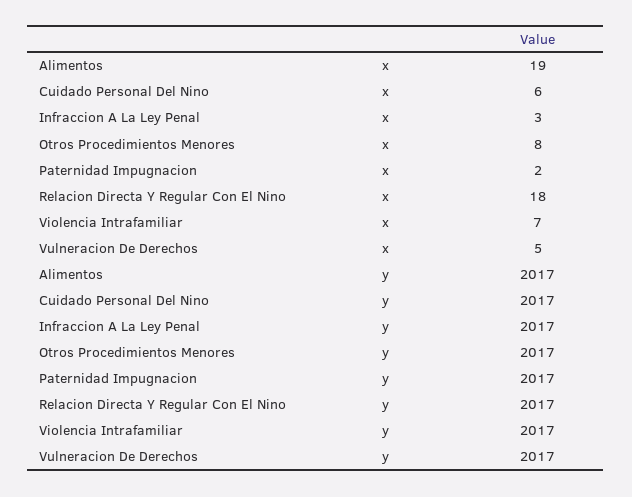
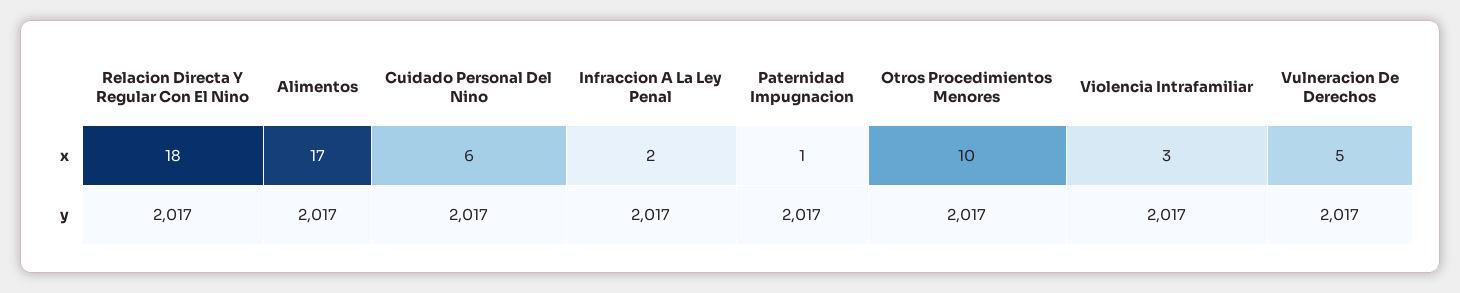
Alimentos, x: 19 -> 17
Infraccion A La Ley Penal, x: 3 -> 2
Otros Procedimientos Menores, x: 8 -> 10
Paternidad Impugnacion, x: 2 -> 1
Violencia Intrafamiliar, x: 7 -> 3

